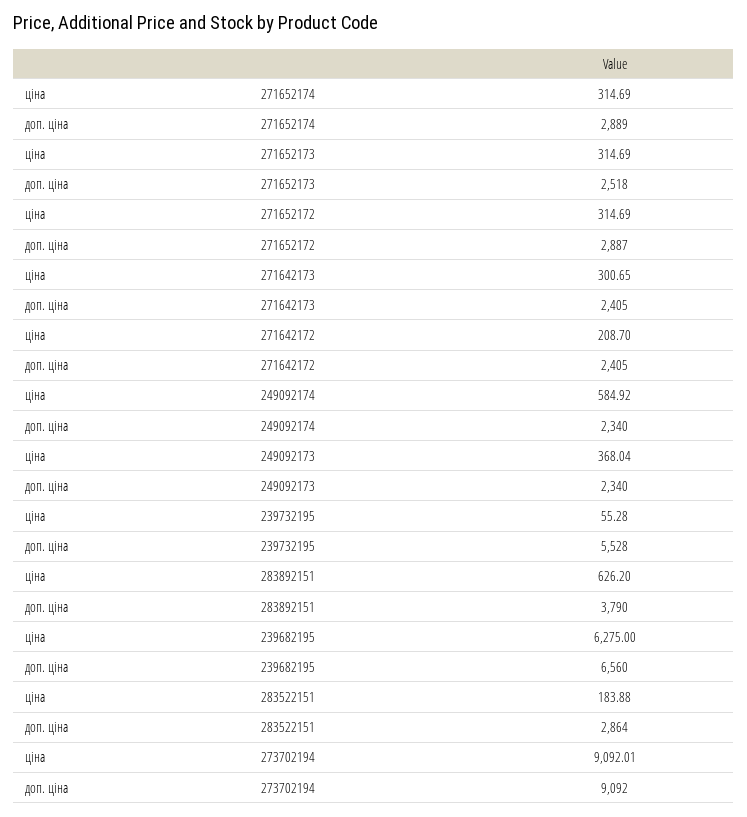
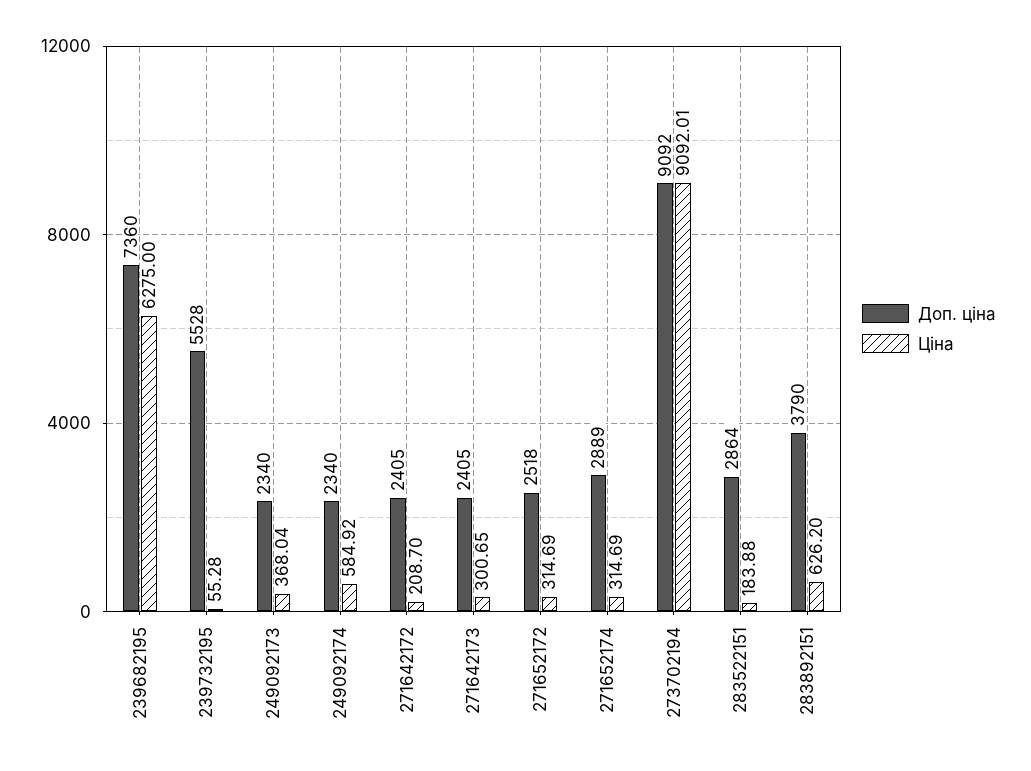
ціна, 271652173: 314.69 -> none
доп. ціна, 271652173: 2518 -> none
доп. ціна, 271652172: 2887 -> 2518
доп. ціна, 239682195: 6560 -> 7360

